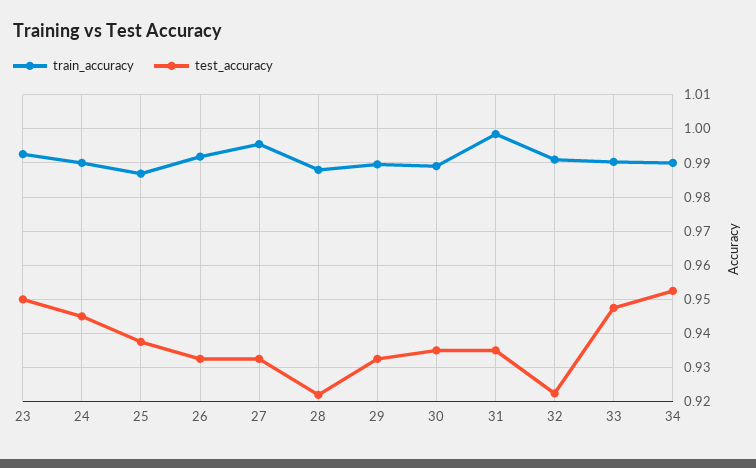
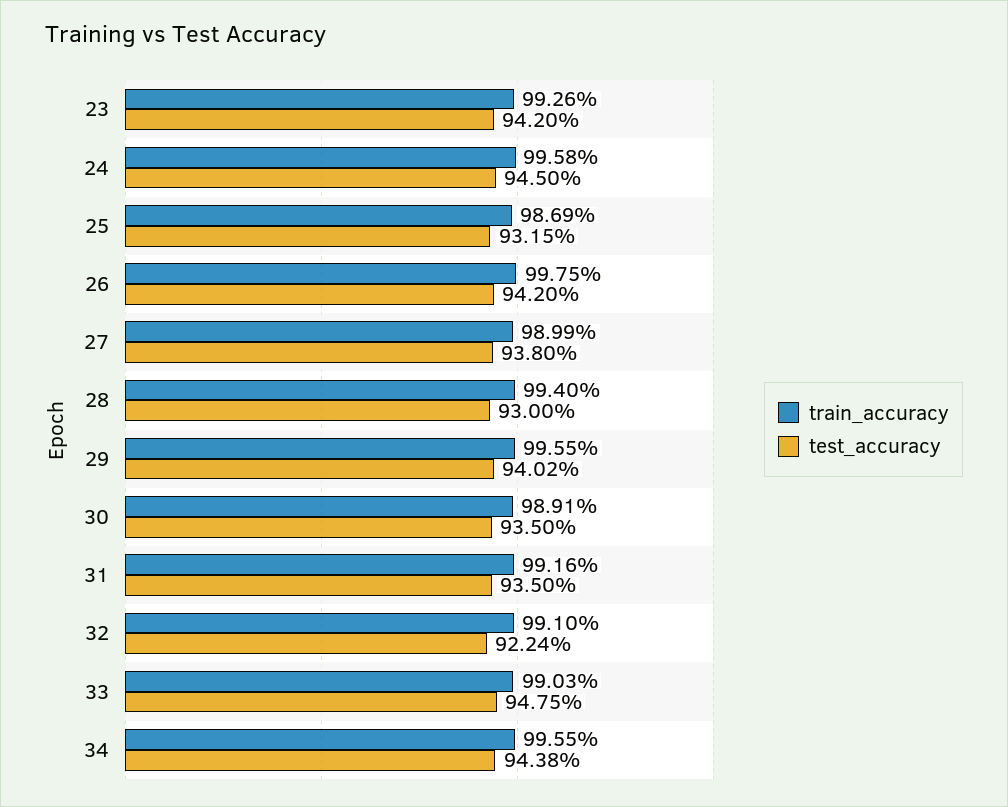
test_accuracy, 23: 0.95 -> 0.942
train_accuracy, 24: 0.99 -> 0.9958
test_accuracy, 25: 0.938 -> 0.9315
train_accuracy, 26: 0.992 -> 0.9975
test_accuracy, 26: 0.932 -> 0.942
train_accuracy, 27: 0.996 -> 0.9899
test_accuracy, 27: 0.932 -> 0.938
train_accuracy, 28: 0.988 -> 0.994
test_accuracy, 28: 0.922 -> 0.93
train_accuracy, 29: 0.99 -> 0.9955
test_accuracy, 29: 0.932 -> 0.9402
train_accuracy, 31: 0.998 -> 0.9916
train_accuracy, 34: 0.99 -> 0.9955
test_accuracy, 34: 0.952 -> 0.9438

